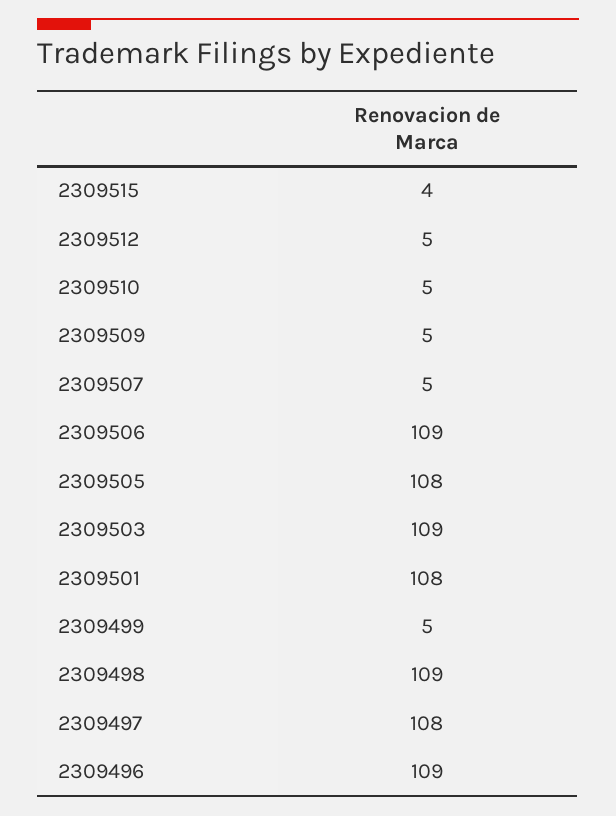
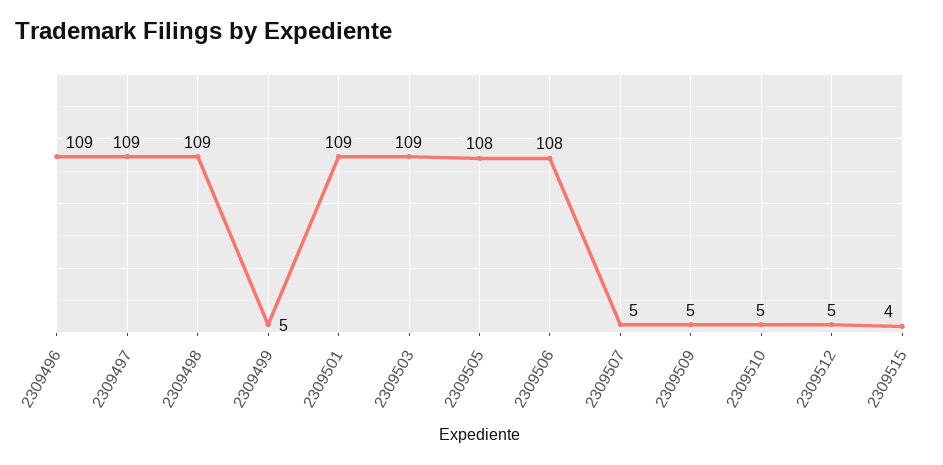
2309506: 109 -> 108
2309501: 108 -> 109
2309497: 108 -> 109

